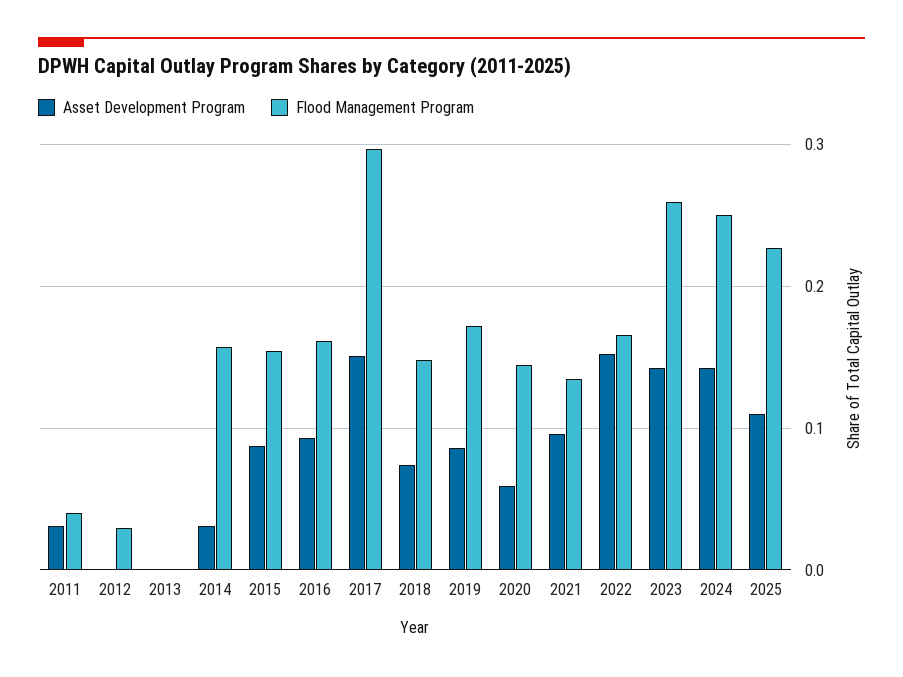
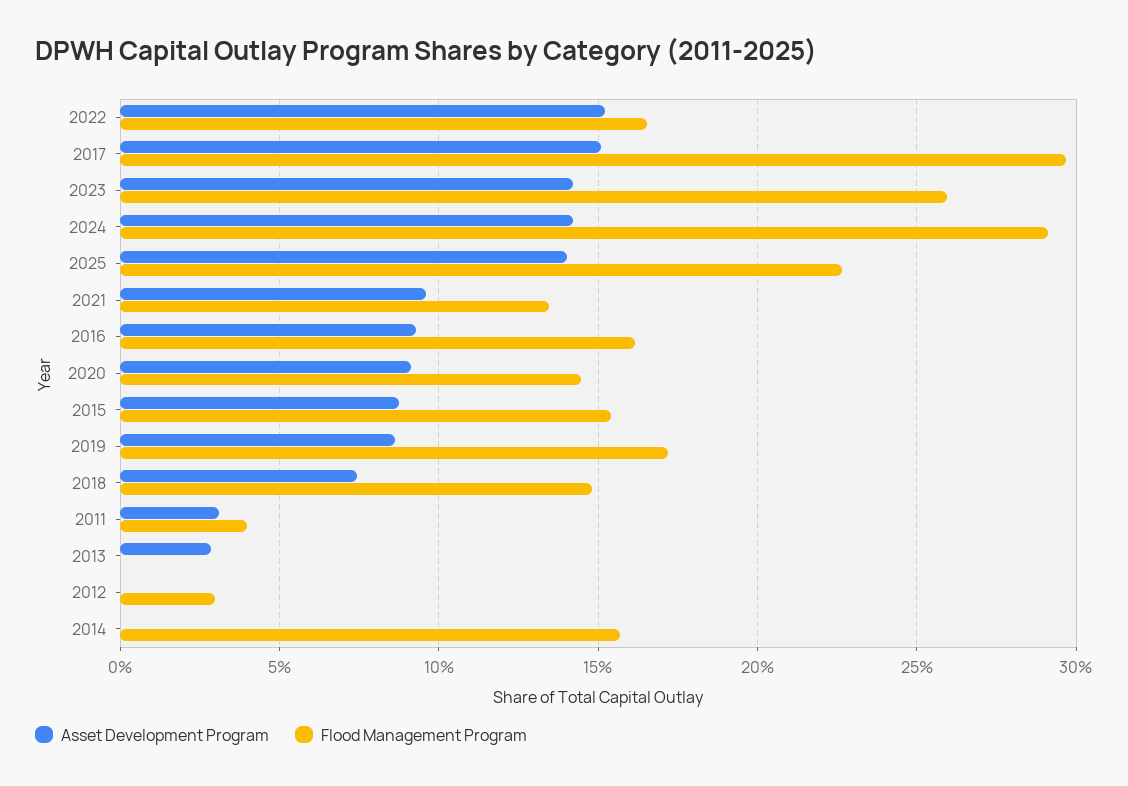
Asset Development Program, 2013: 0 -> 0.03
Asset Development Program, 2014: 0.03 -> 0
Asset Development Program, 2020: 0.06 -> 0.09
Flood Management Program, 2024: 0.25 -> 0.29
Asset Development Program, 2025: 0.11 -> 0.14

